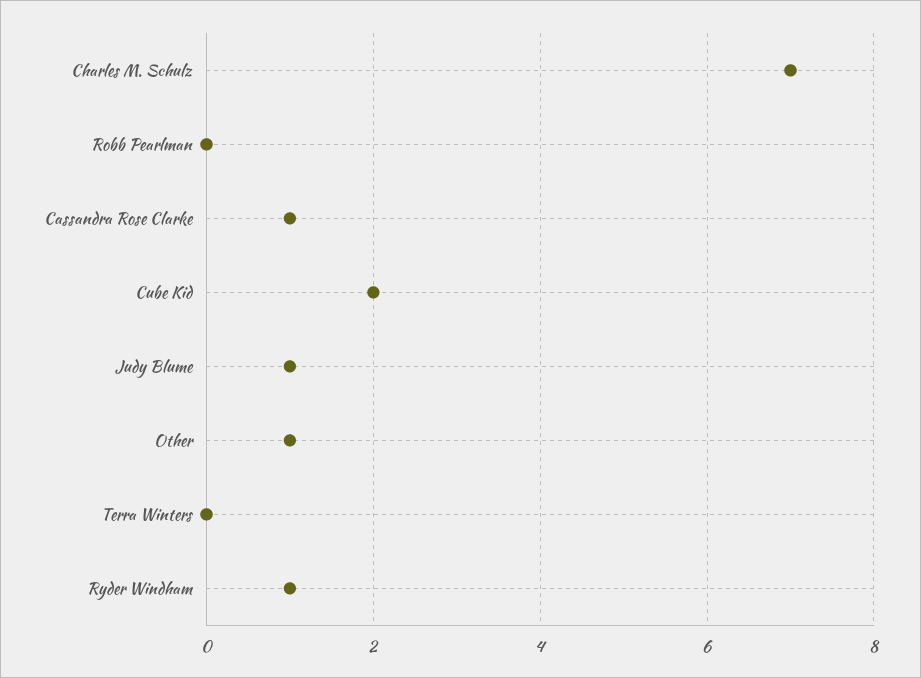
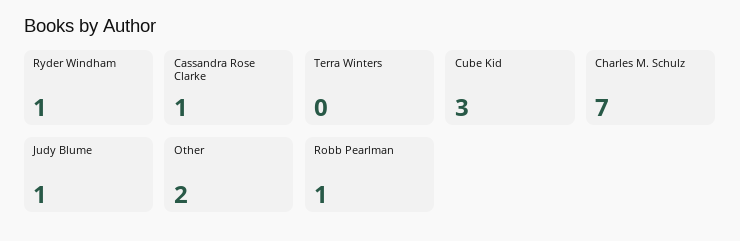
Robb Pearlman: 0 -> 1
Cube Kid: 2 -> 3
Other: 1 -> 2

